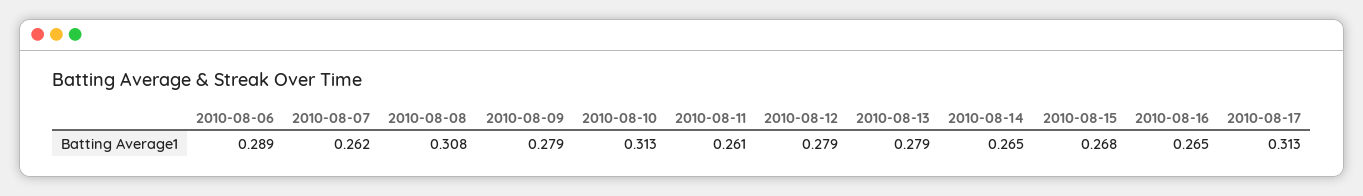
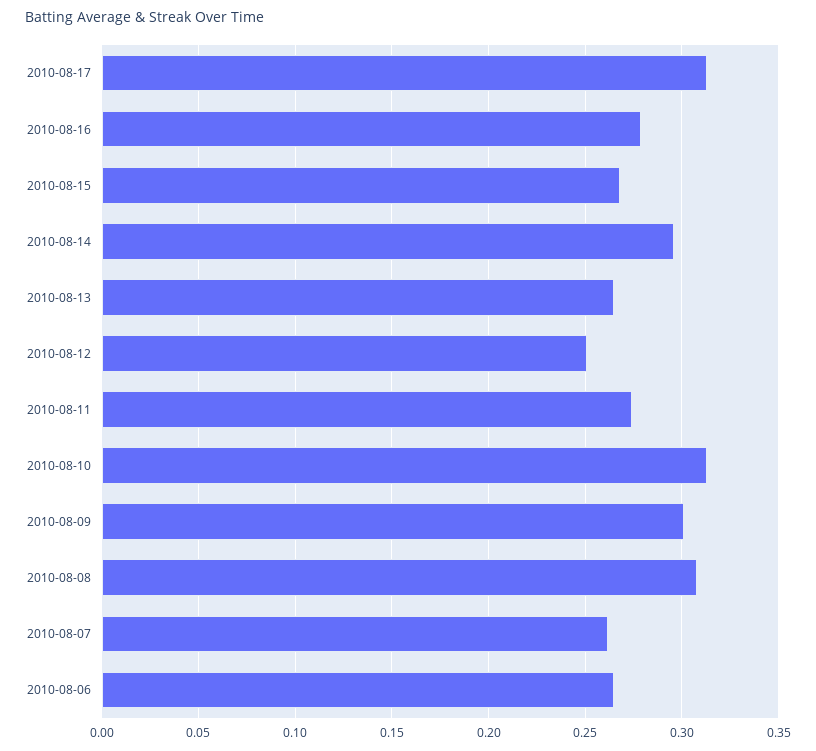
2010-08-06: 0.289 -> 0.265
2010-08-09: 0.279 -> 0.3
2010-08-11: 0.261 -> 0.275
2010-08-12: 0.279 -> 0.25
2010-08-13: 0.279 -> 0.265
2010-08-14: 0.265 -> 0.295
2010-08-16: 0.265 -> 0.28

